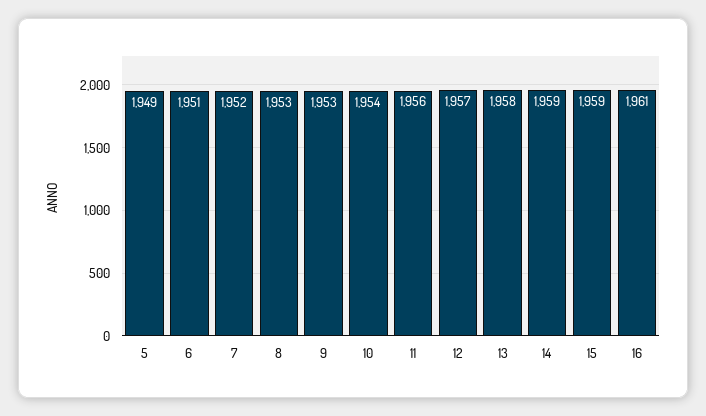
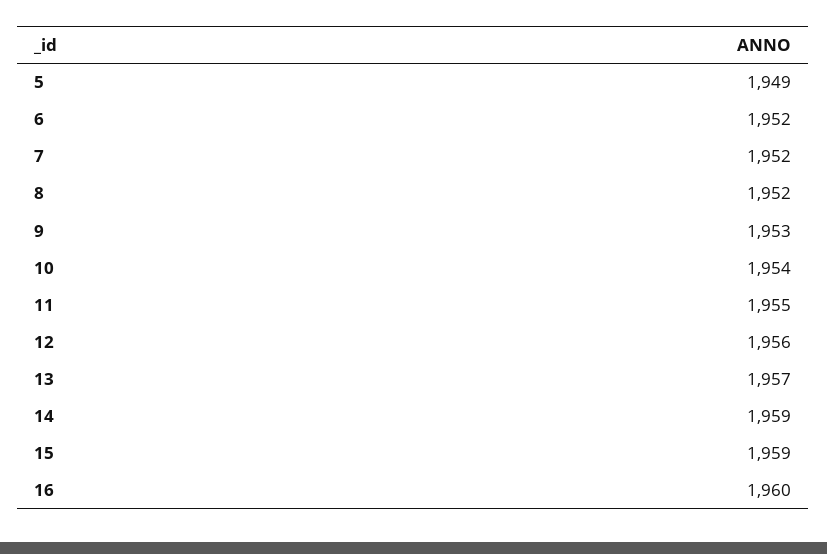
6: 1951 -> 1952
8: 1953 -> 1952
11: 1956 -> 1955
12: 1957 -> 1956
13: 1958 -> 1957
16: 1961 -> 1960

